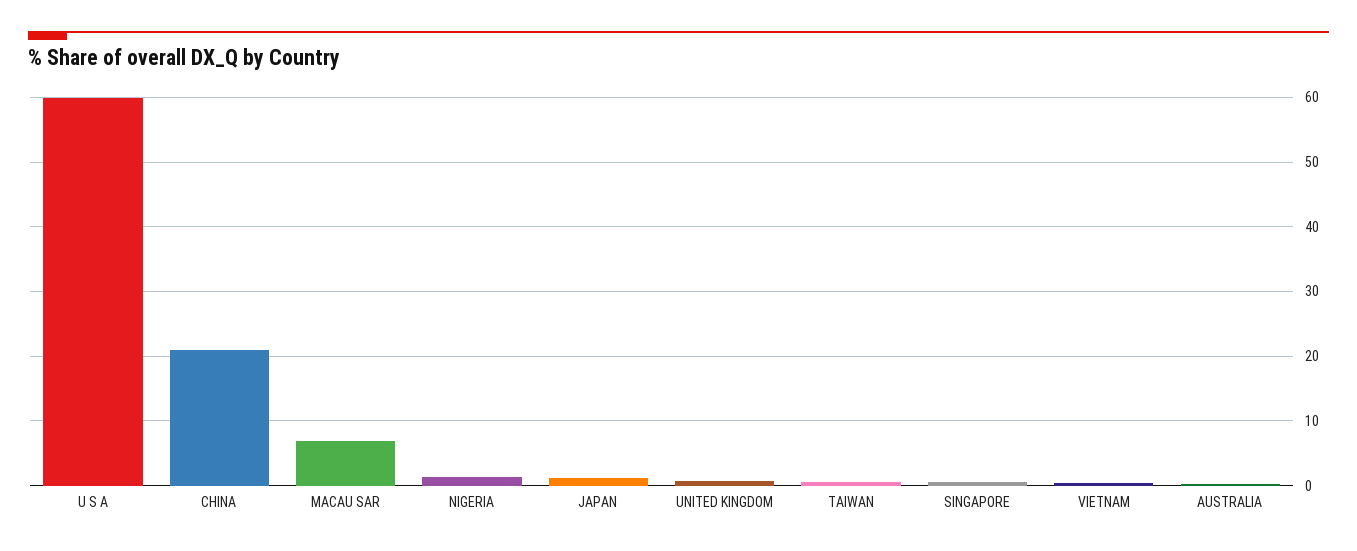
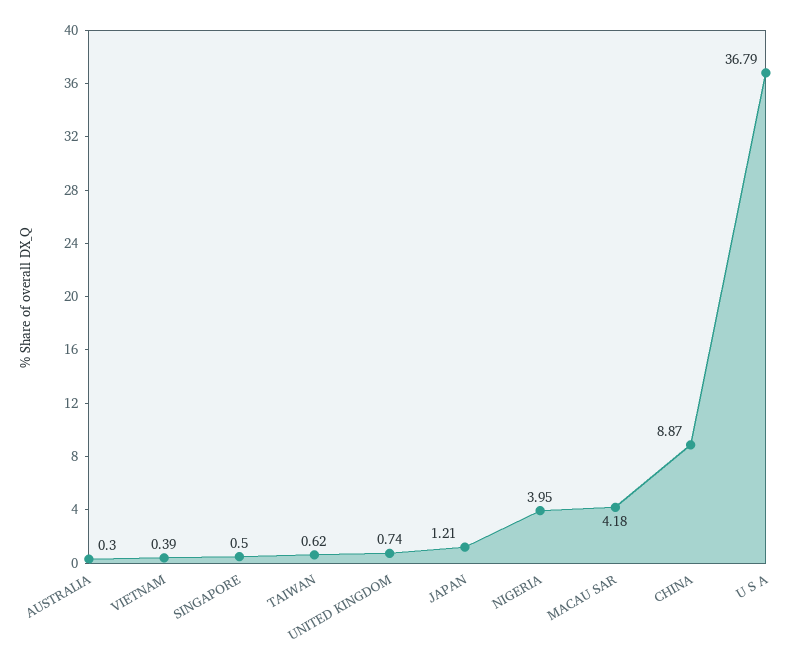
U S A: 60 -> 36.79
CHINA: 21 -> 8.87
MACAU SAR: 7 -> 4.18
NIGERIA: 1 -> 3.95

